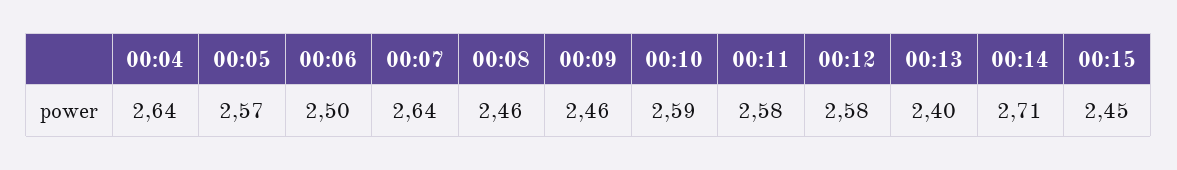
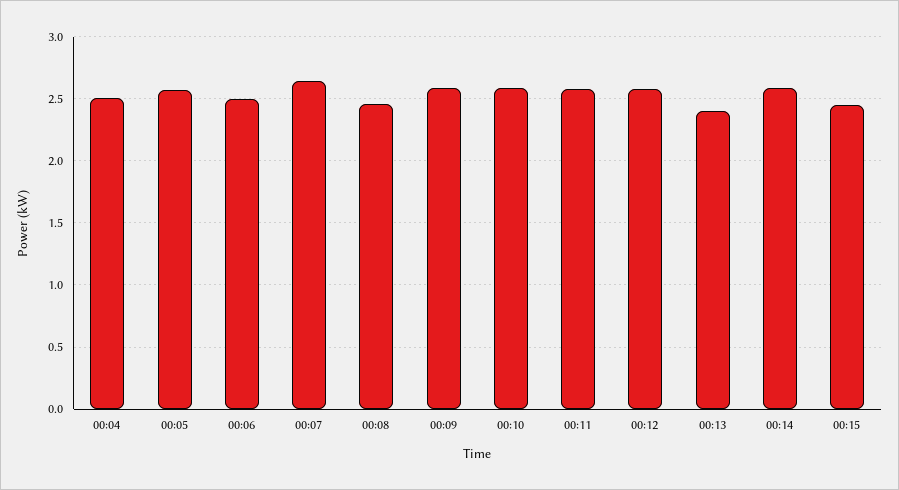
00:04: 2.64 -> 2.5
00:09: 2.46 -> 2.6
00:14: 2.71 -> 2.6

